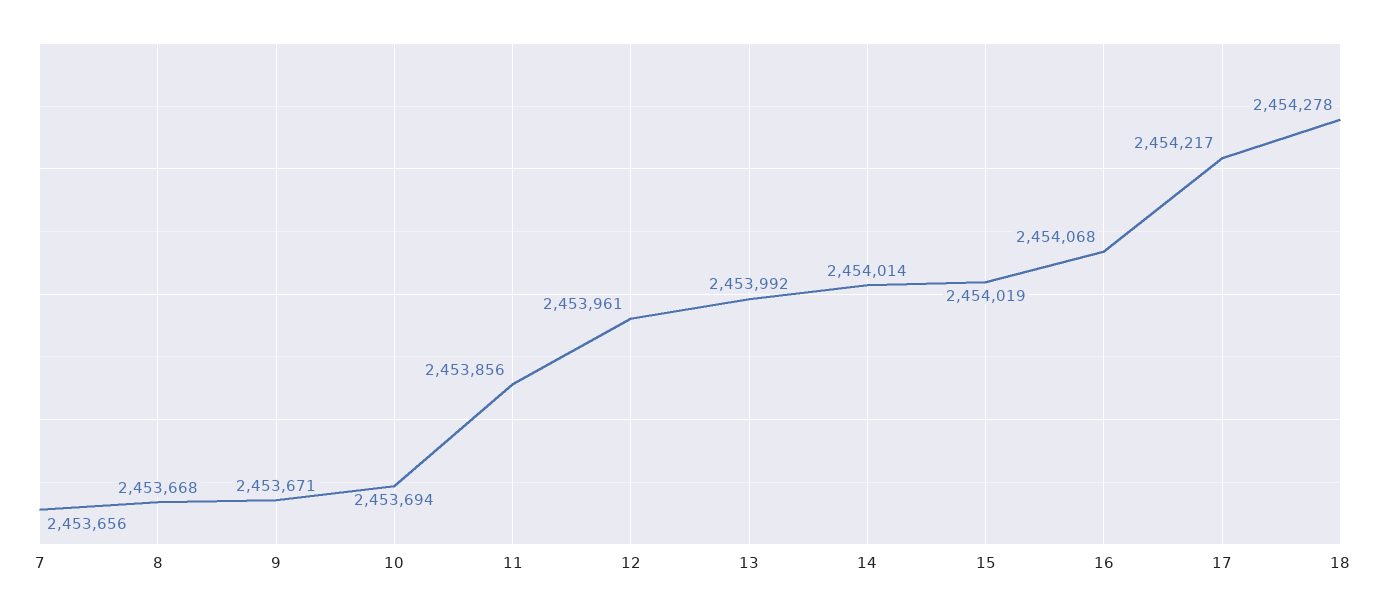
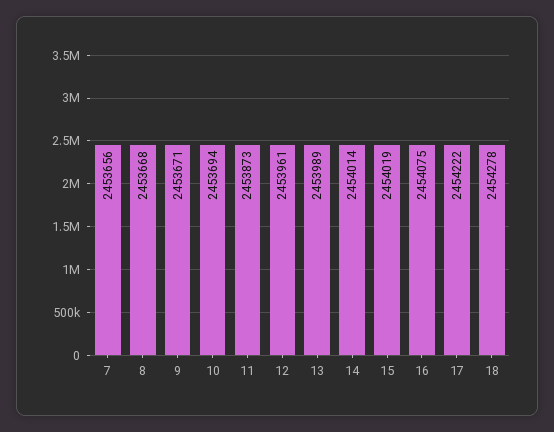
11: 2453856 -> 2453873
13: 2453992 -> 2453989
16: 2454068 -> 2454075
17: 2454217 -> 2454222

